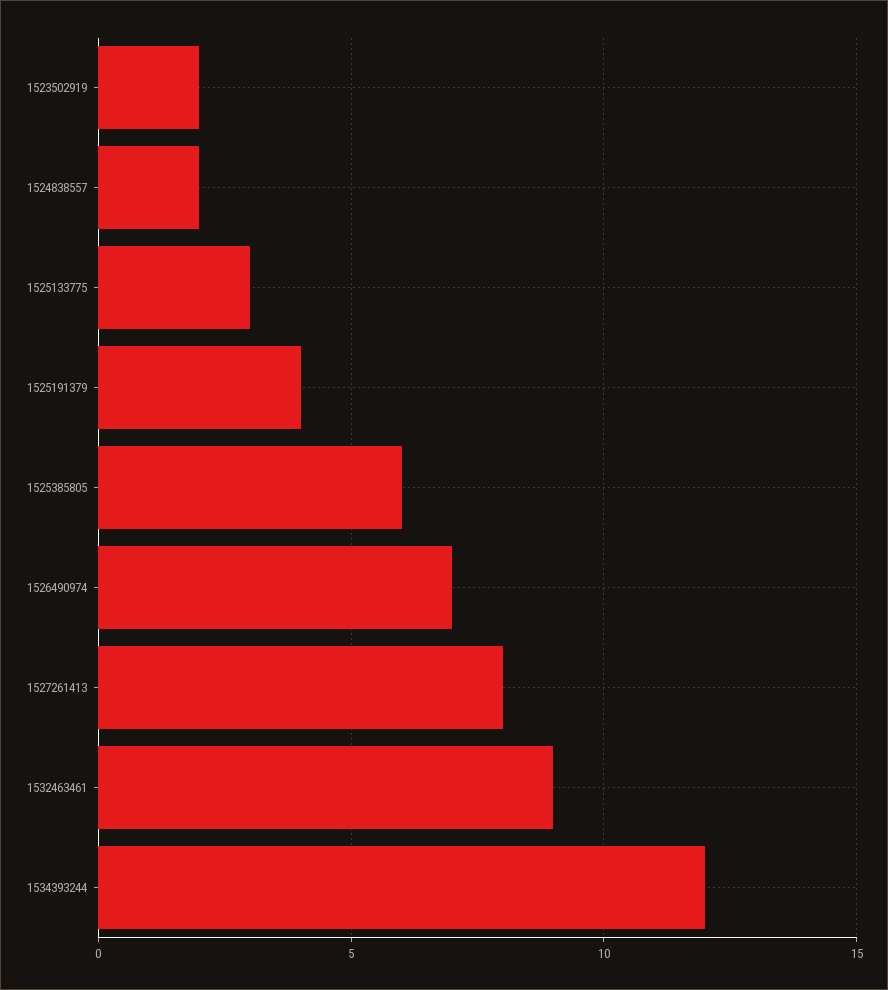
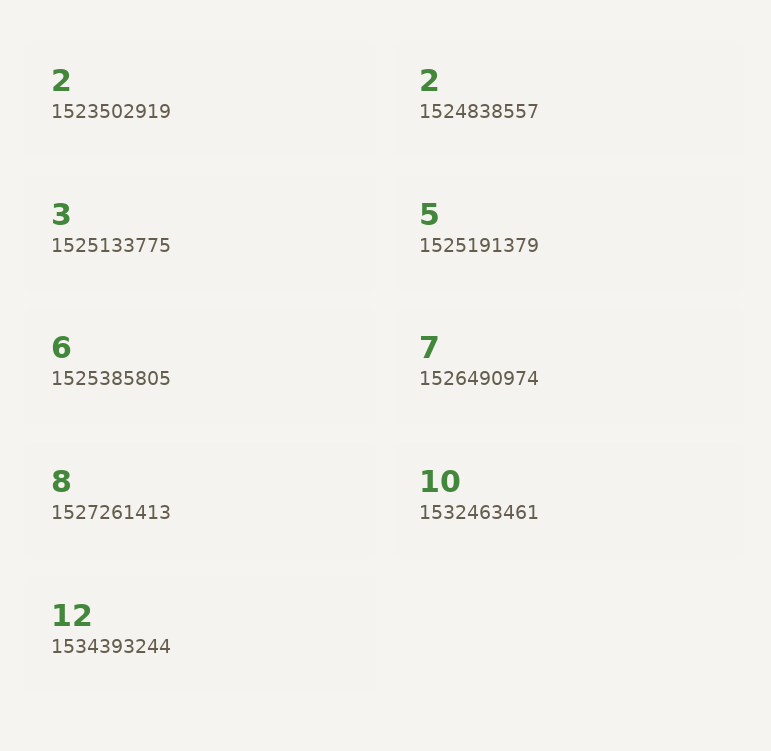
1525191379: 4 -> 5
1532463461: 9 -> 10

